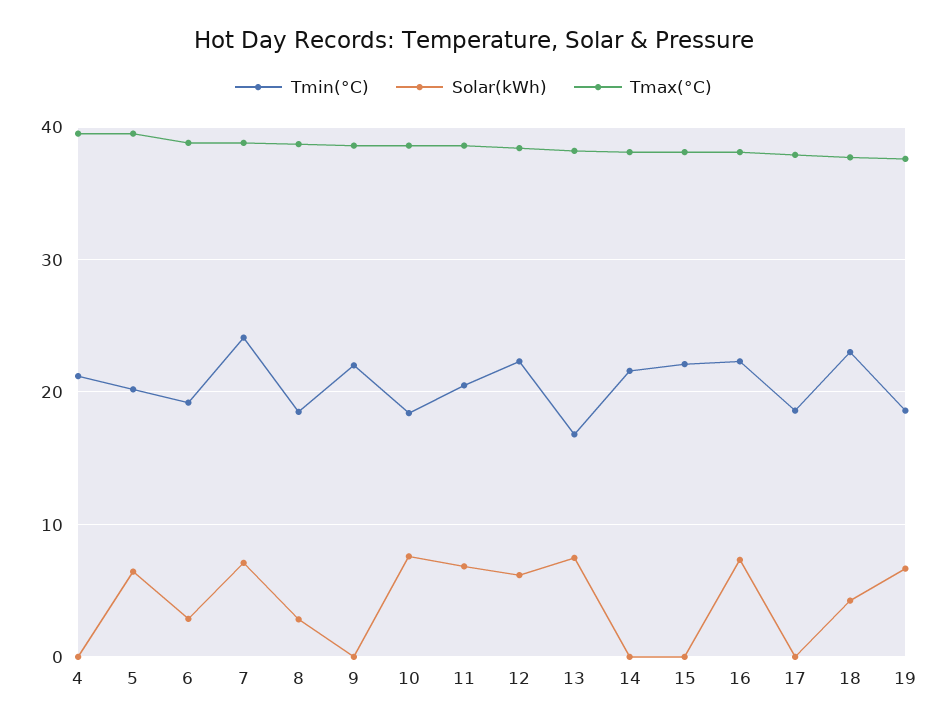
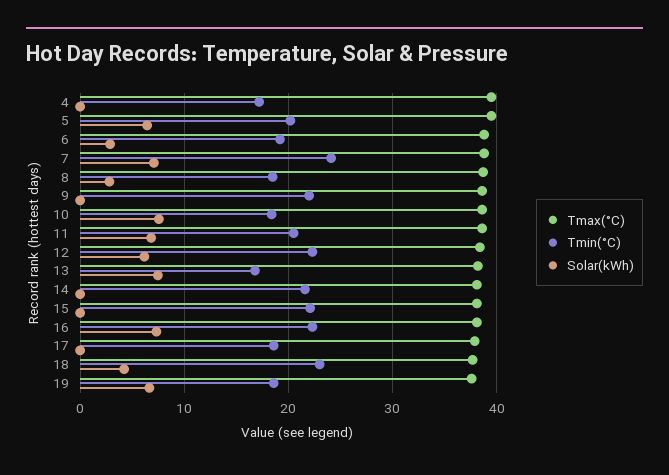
Tmin(°C), 4: 21 -> 17

